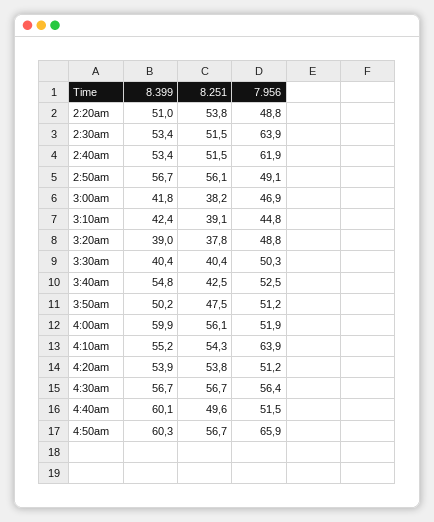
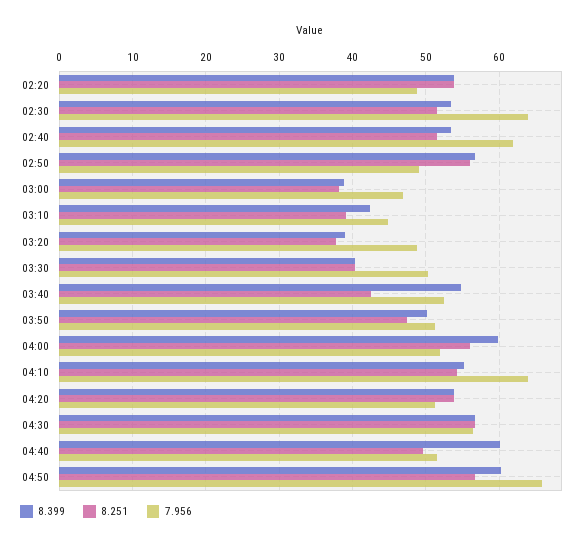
8.399, 2:20am: 51 -> 54
8.399, 3:00am: 41.8 -> 39

